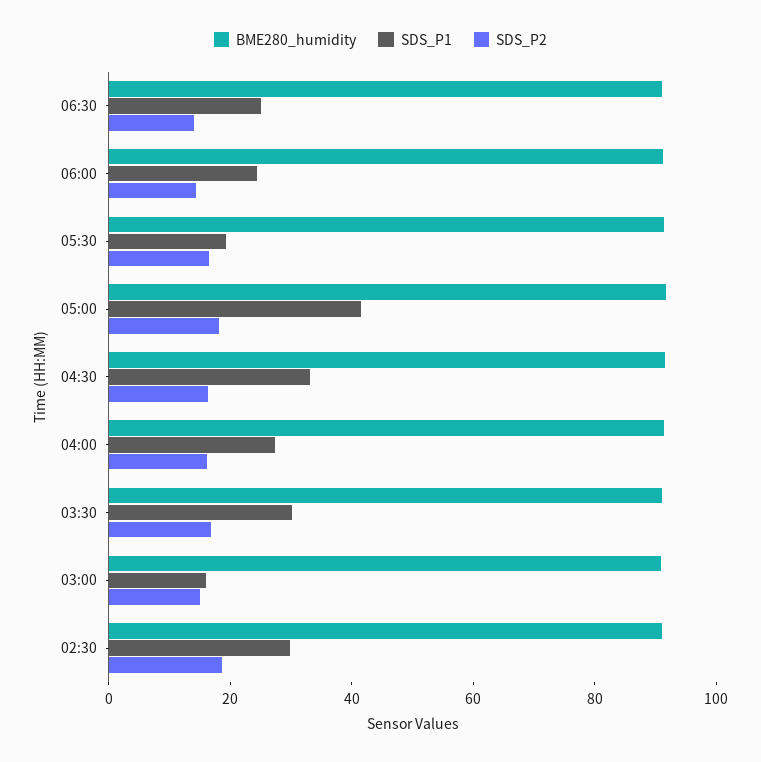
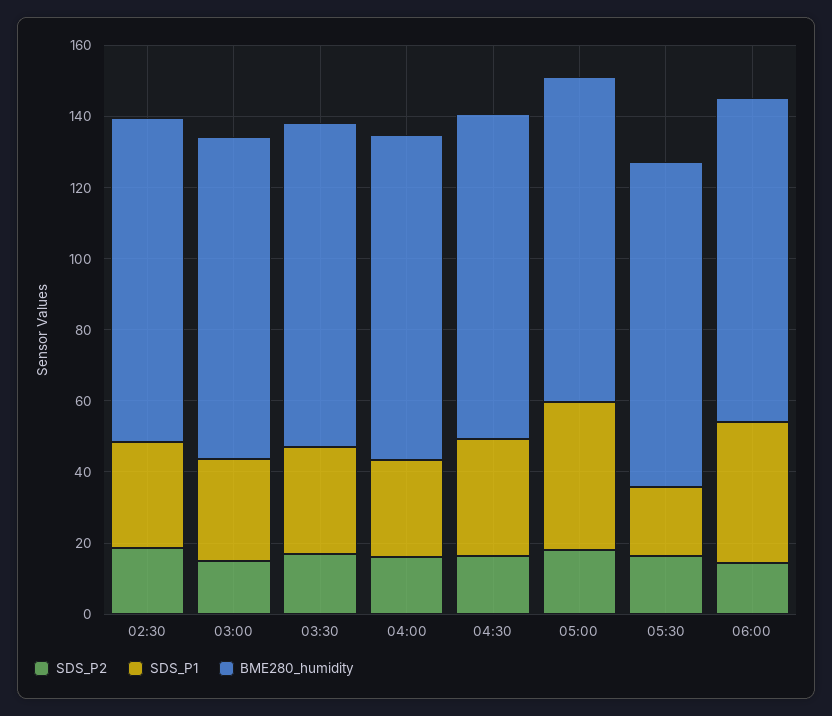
BME280_humidity, 06:30: 90 -> none
SDS_P1, 06:30: 25 -> none
SDS_P2, 06:30: 15 -> none
SDS_P1, 06:00: 25 -> 40
SDS_P1, 03:00: 15 -> 30

